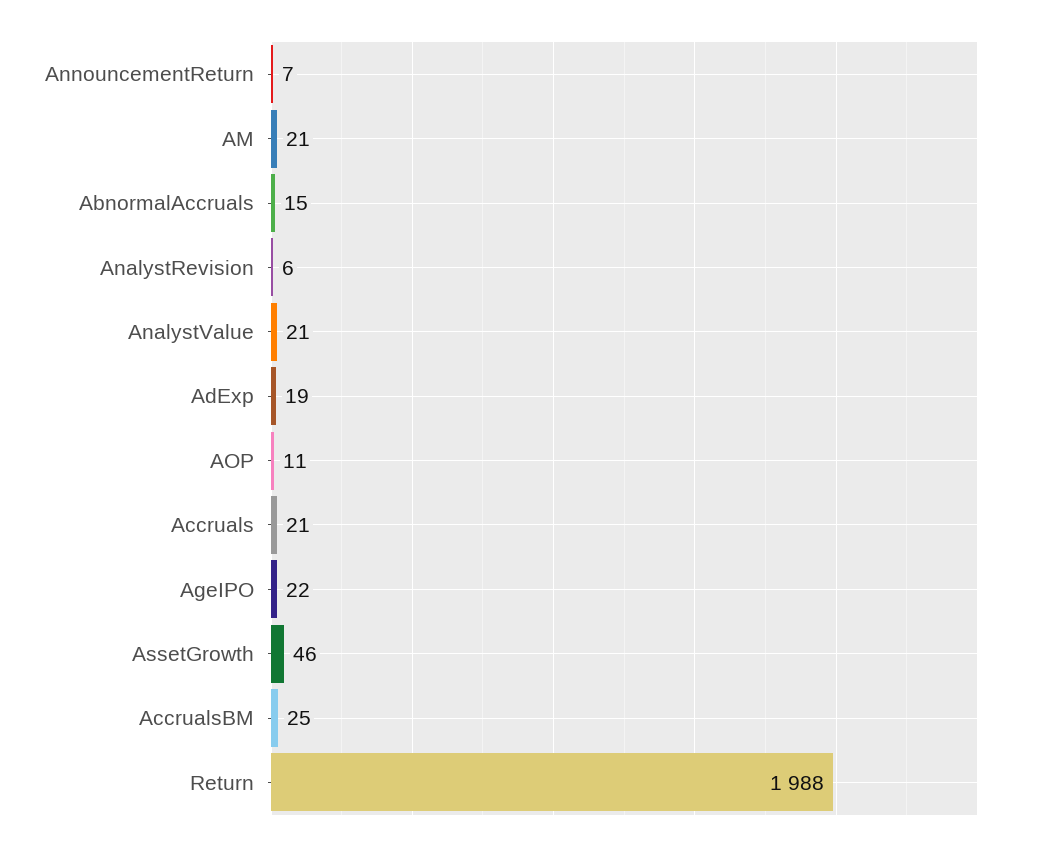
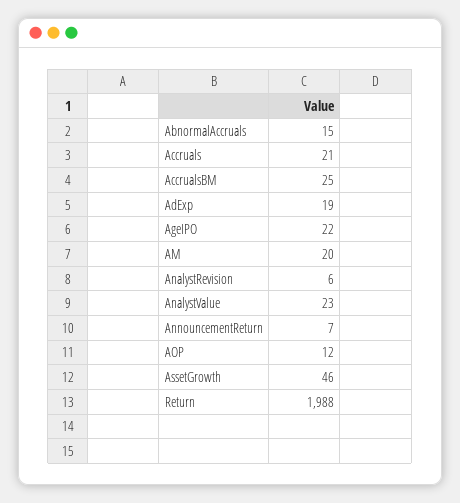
AM: 21 -> 20
AnalystValue: 21 -> 23
AOP: 11 -> 12

